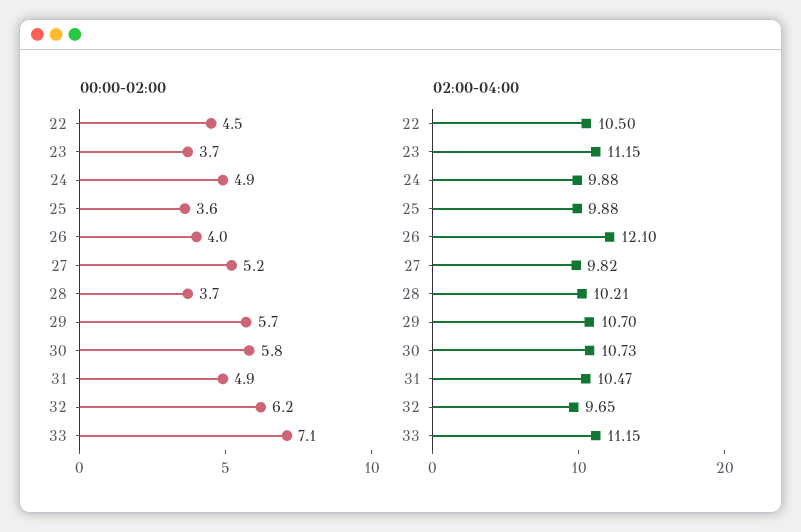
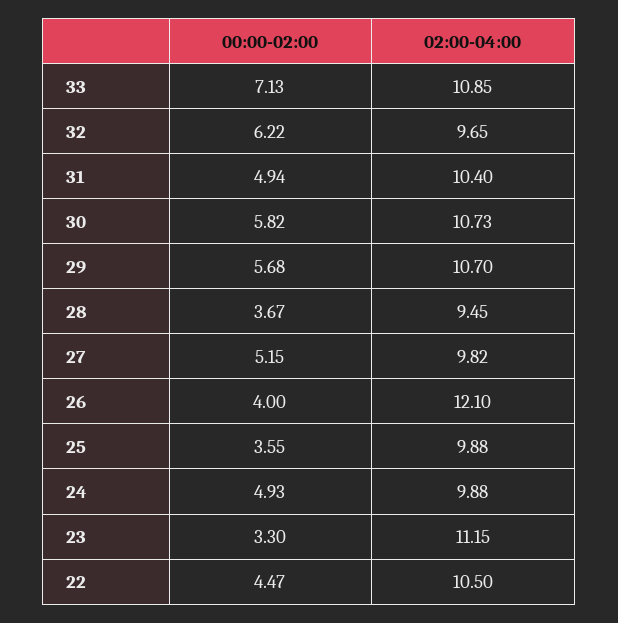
00:00-02:00, 23: 3.7 -> 3.3
02:00-04:00, 28: 10.21 -> 9.45
02:00-04:00, 31: 10.47 -> 10.4
02:00-04:00, 33: 11.15 -> 10.85

